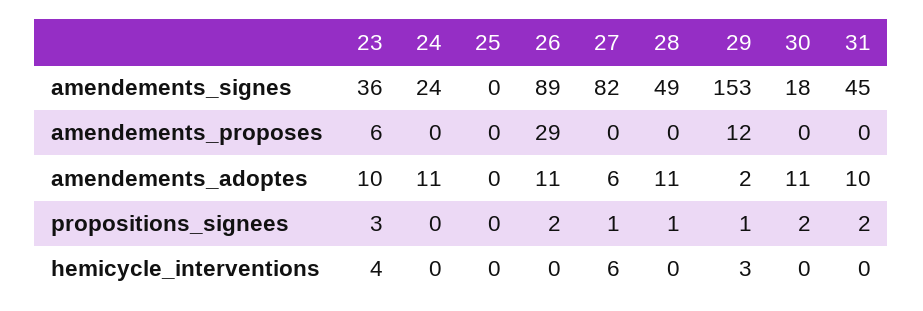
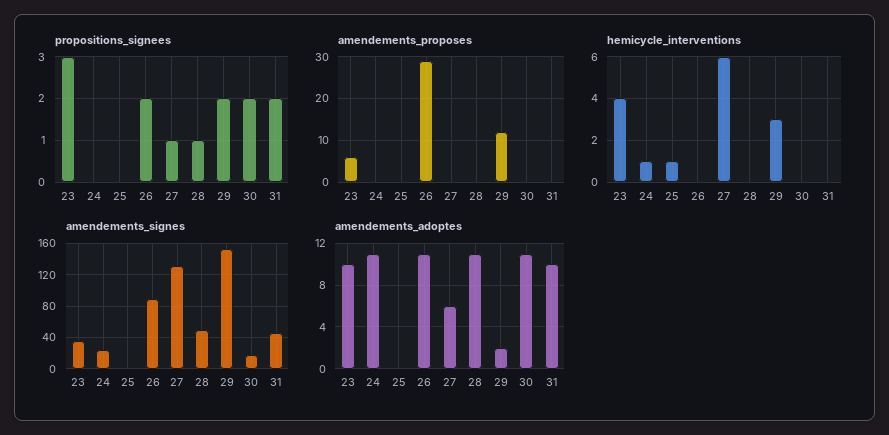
amendements_signes, 27: 82 -> 130
propositions_signees, 29: 1 -> 2
hemicycle_interventions, 24: 0 -> 1
hemicycle_interventions, 25: 0 -> 1

